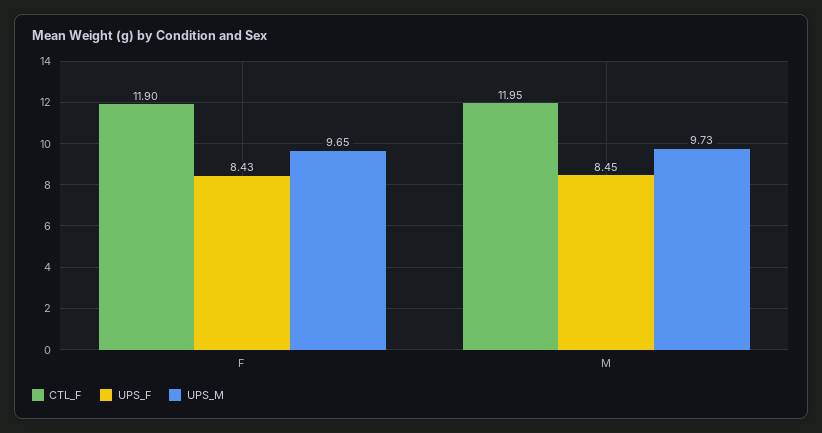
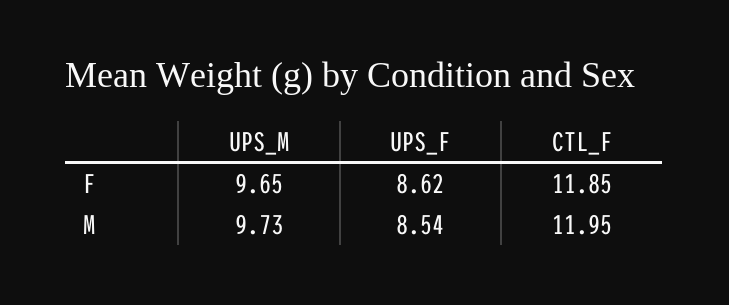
CTL_F, F: 11.9 -> 11.85
UPS_F, F: 8.43 -> 8.62
UPS_F, M: 8.45 -> 8.54

